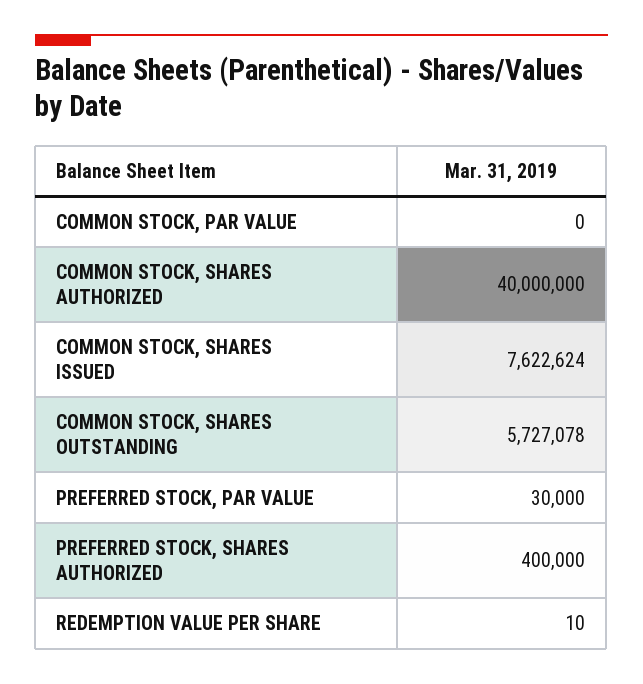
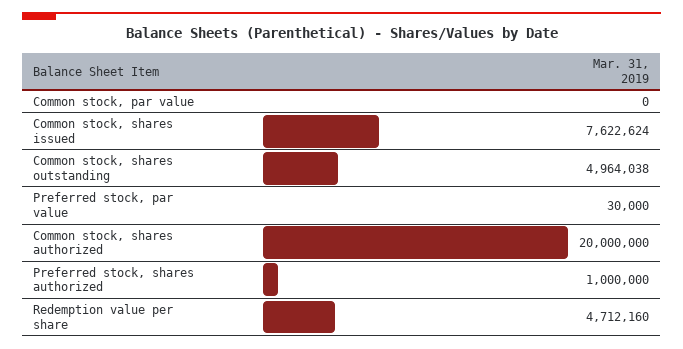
COMMON STOCK, SHARES AUTHORIZED: 40000000 -> 20000000
COMMON STOCK, SHARES OUTSTANDING: 5727078 -> 4964038
PREFERRED STOCK, SHARES AUTHORIZED: 400000 -> 1000000
REDEMPTION VALUE PER SHARE: 10 -> 4712160

